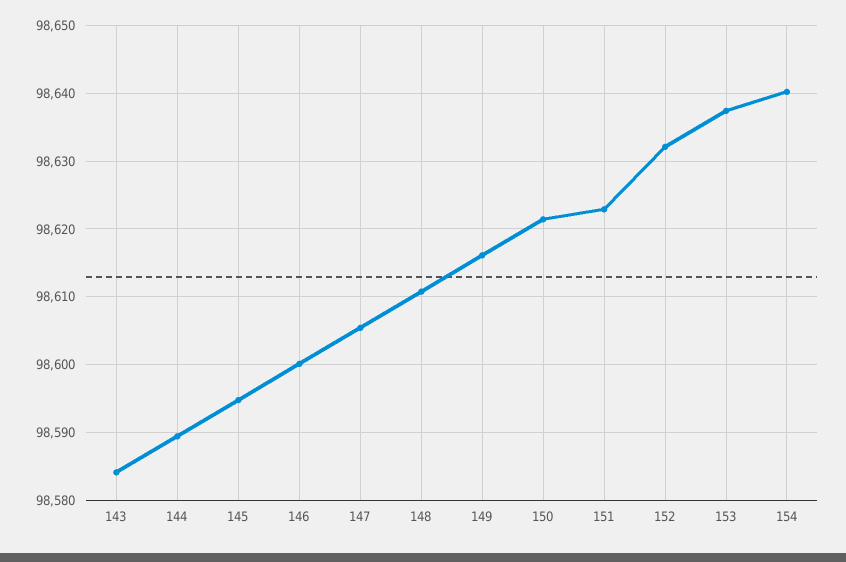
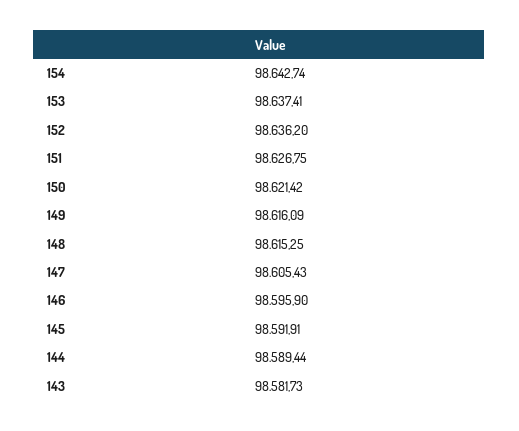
143: 98584 -> 98581.73
145: 98595 -> 98591.91
146: 98600 -> 98595.9
148: 98611 -> 98615.25
151: 98623 -> 98626.75
152: 98632 -> 98636.2
154: 98640 -> 98642.74

